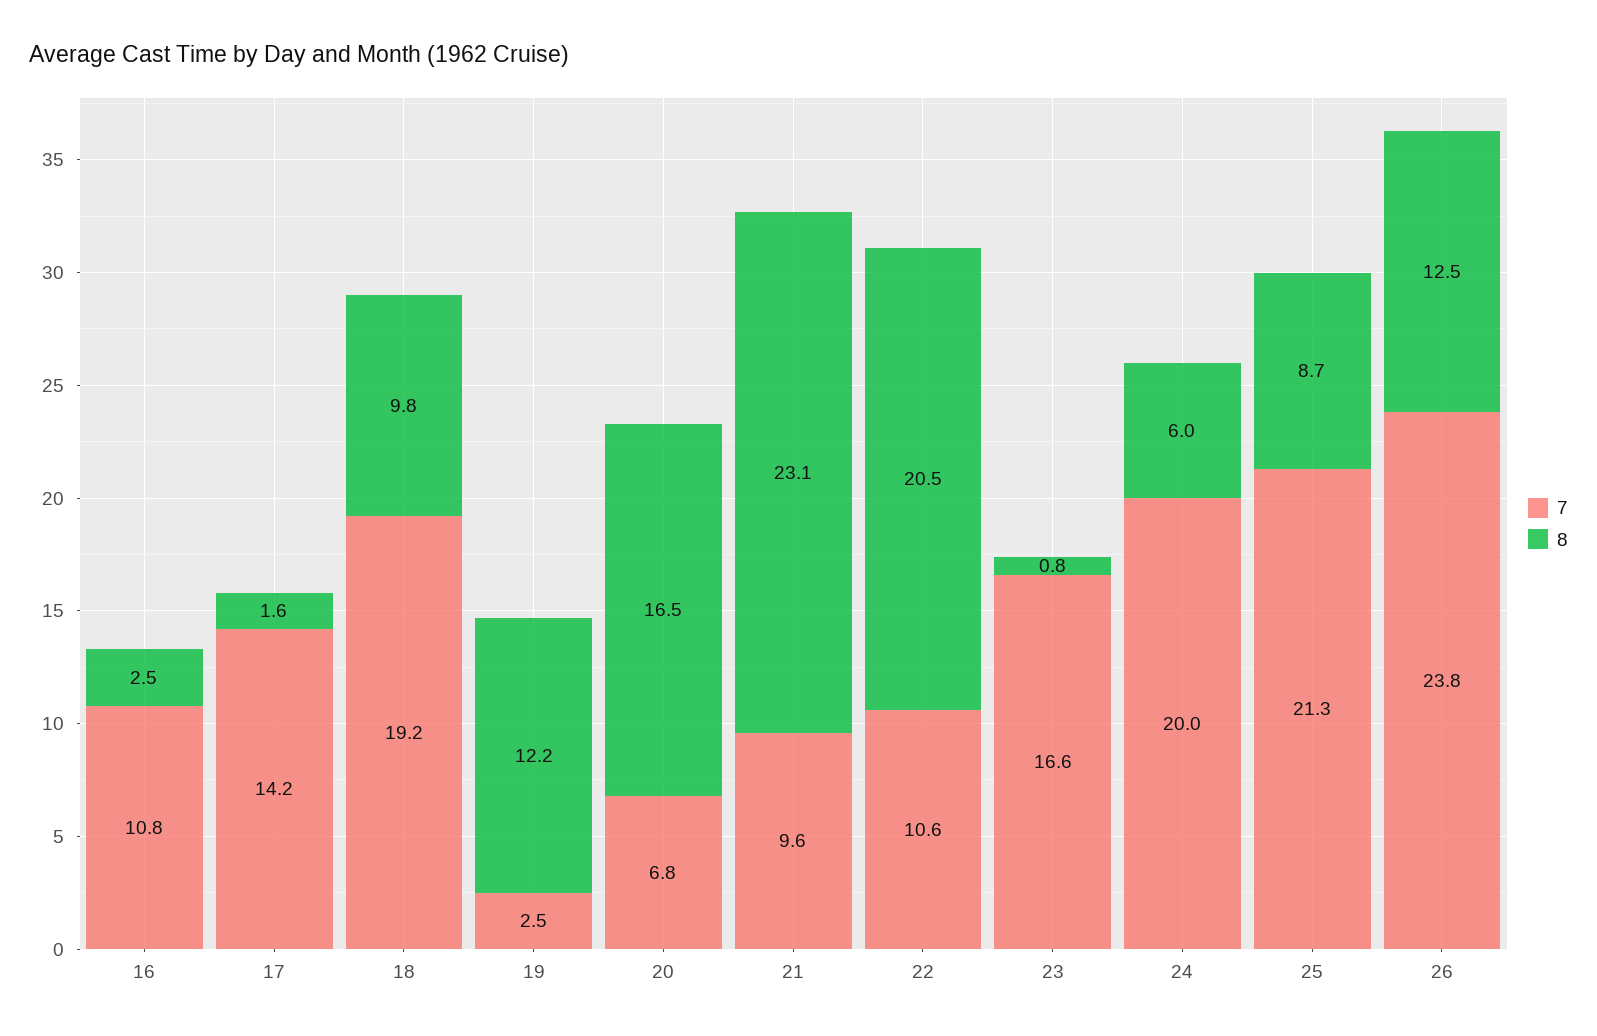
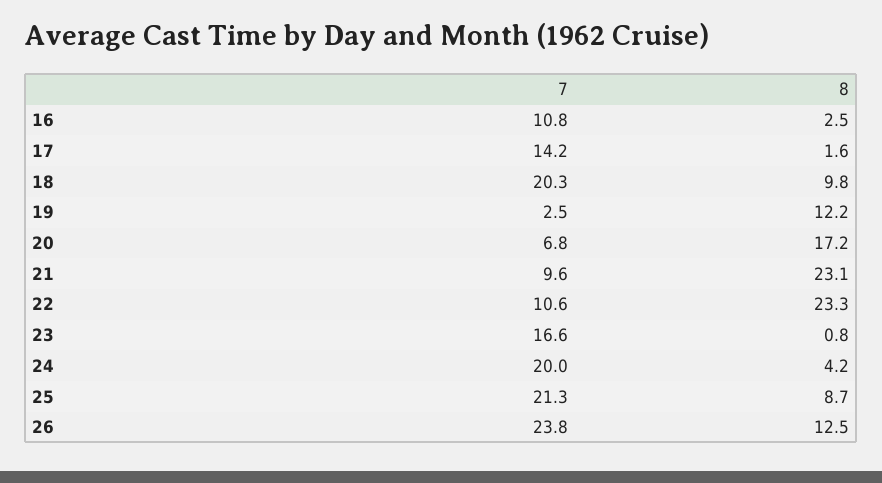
7, 18: 19.2 -> 20.3
8, 20: 16.5 -> 17.2
8, 22: 20.5 -> 23.3
8, 24: 6 -> 4.2

